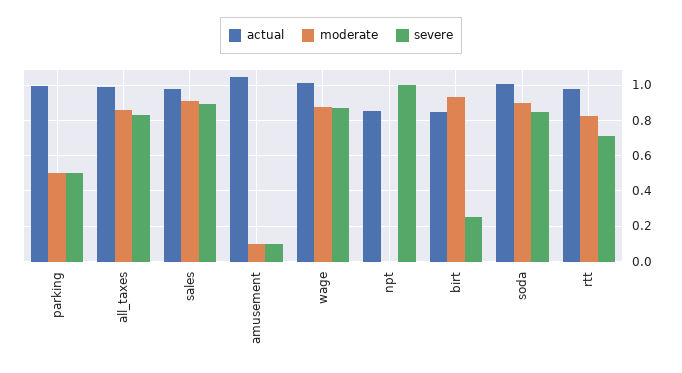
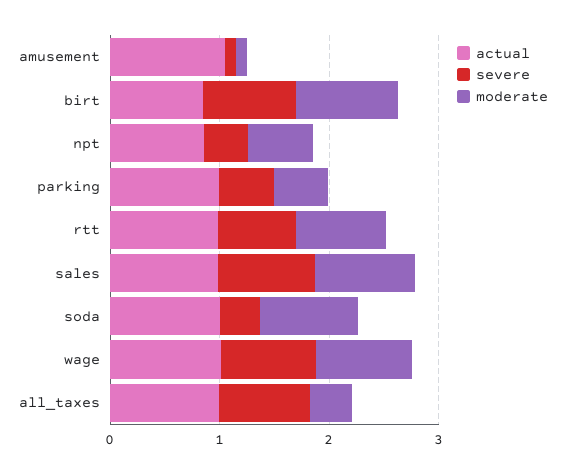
moderate, all_taxes: 0.85 -> 0.4
moderate, npt: 0 -> 0.6
severe, npt: 1 -> 0.4
severe, birt: 0.25 -> 0.8
severe, soda: 0.85 -> 0.4

